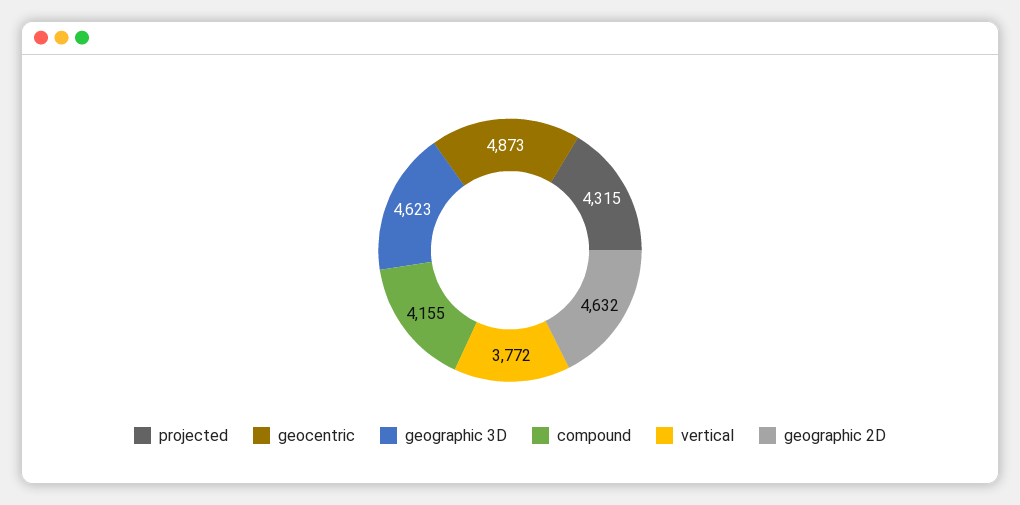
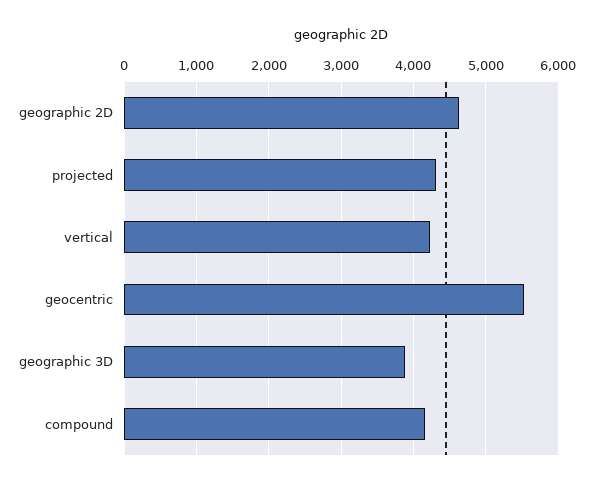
geocentric: 4873 -> 5500
geographic 3D: 4623 -> 3900
vertical: 3772 -> 4200

